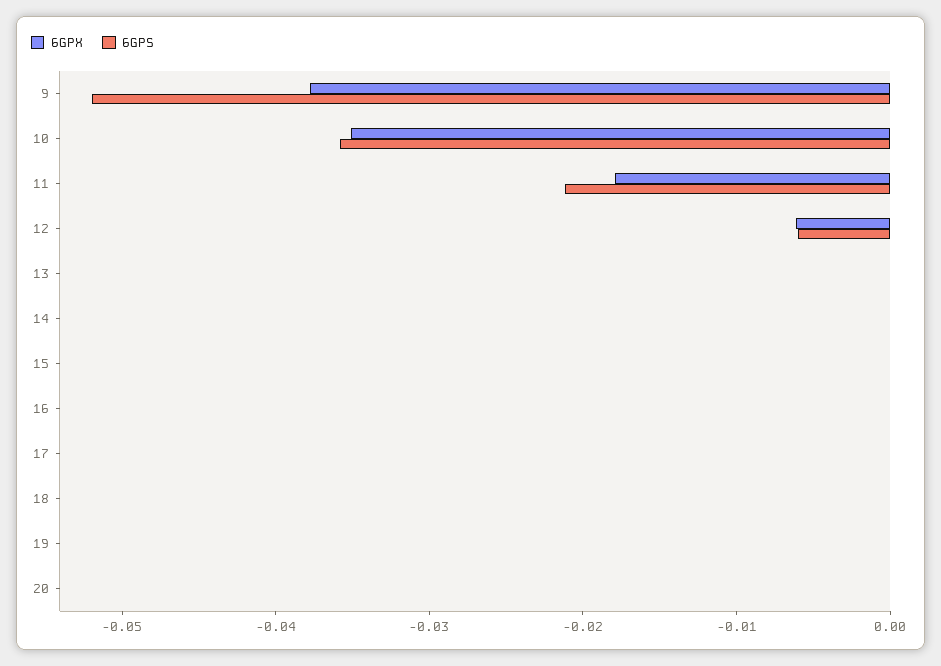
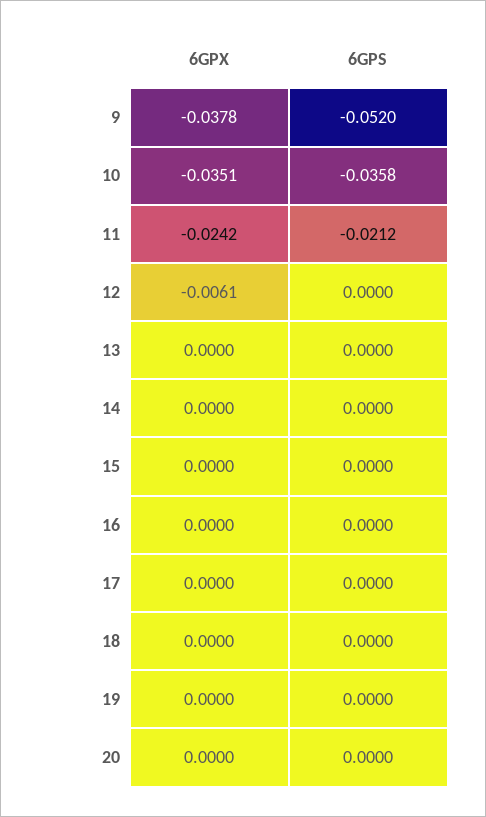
6GPX, 11: -0.018 -> -0.0242
6GPS, 12: -0.006 -> 0

